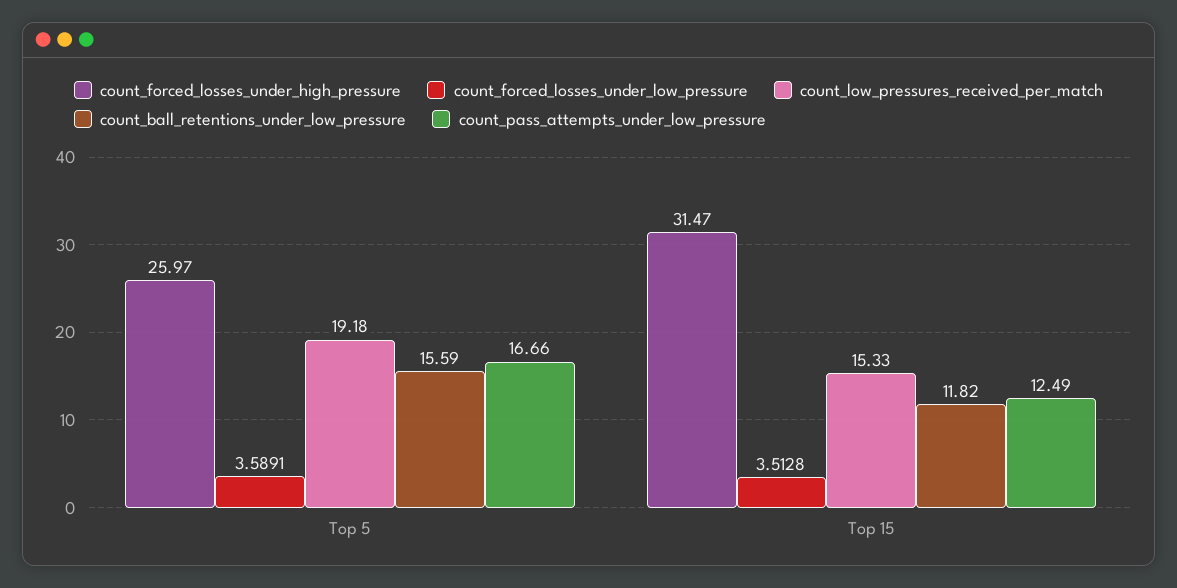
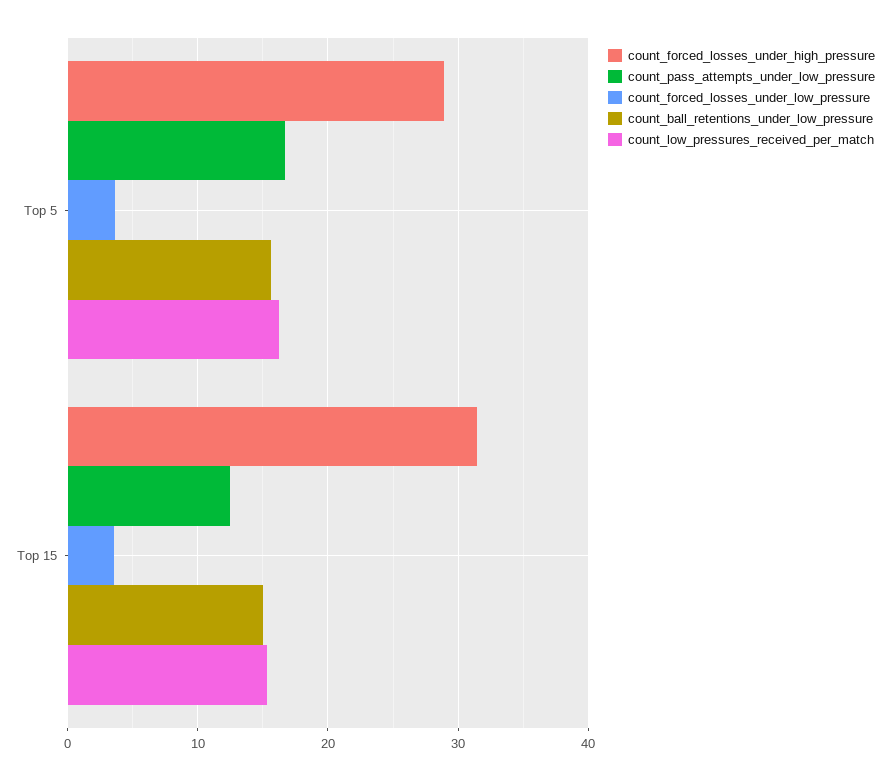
count_forced_losses_under_high_pressure, Top 5: 25.97 -> 29
count_low_pressures_received_per_match, Top 5: 19.18 -> 16
count_ball_retentions_under_low_pressure, Top 15: 11.82 -> 15

